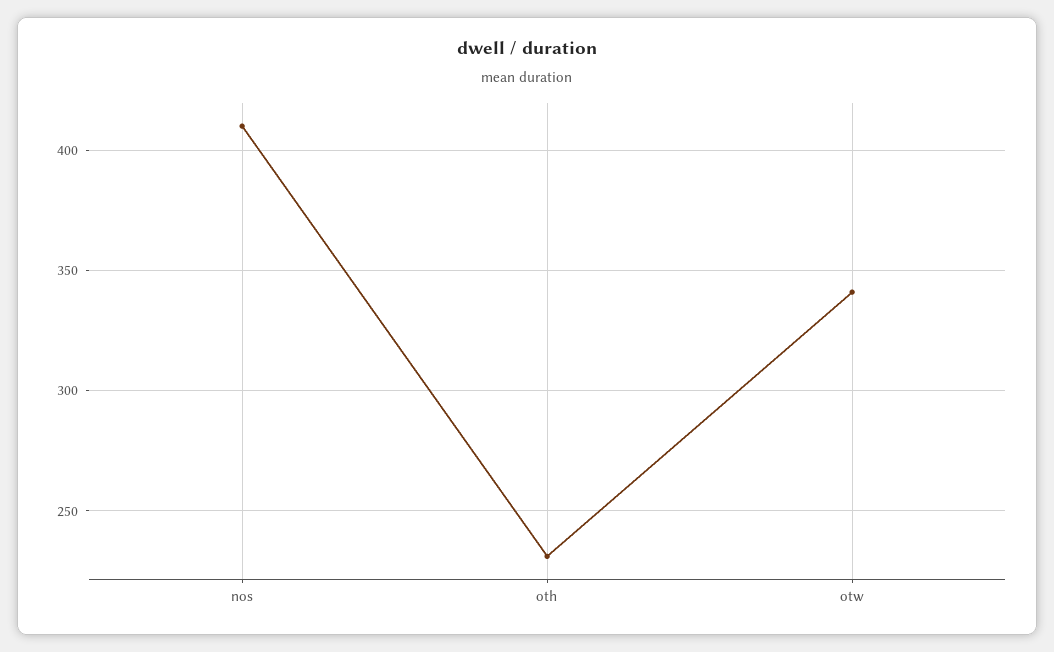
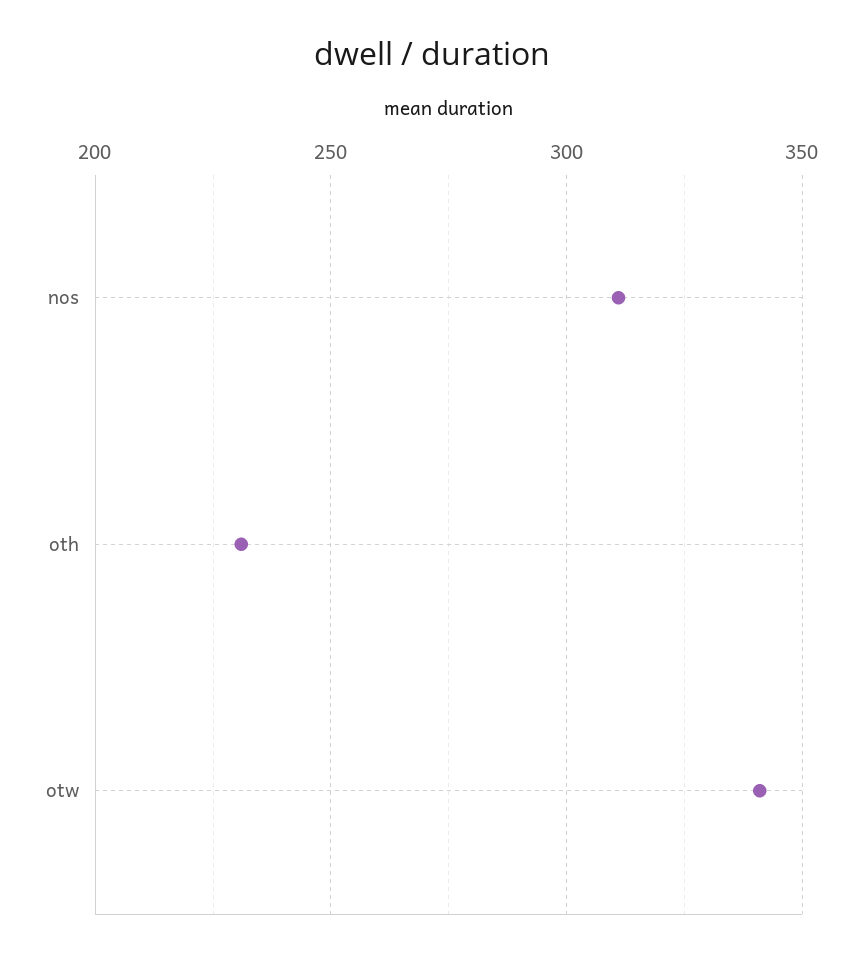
nos: 410 -> 310

